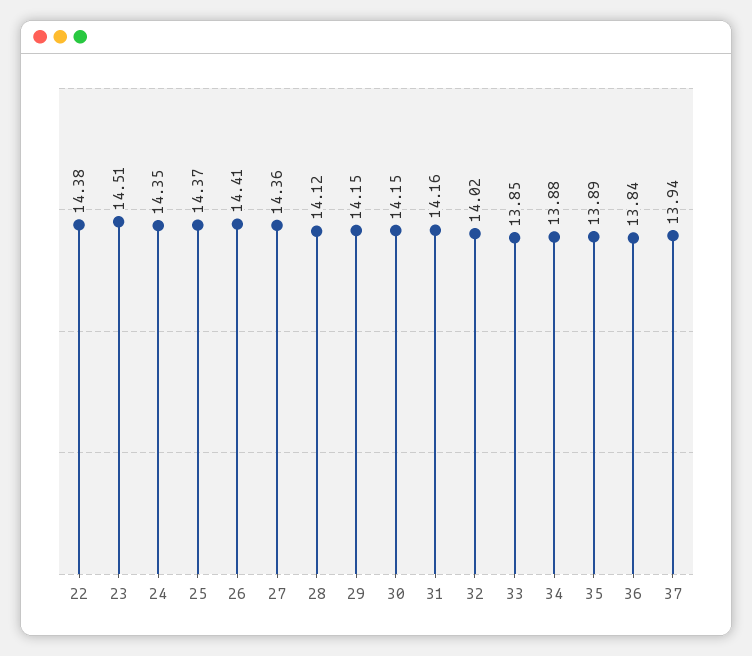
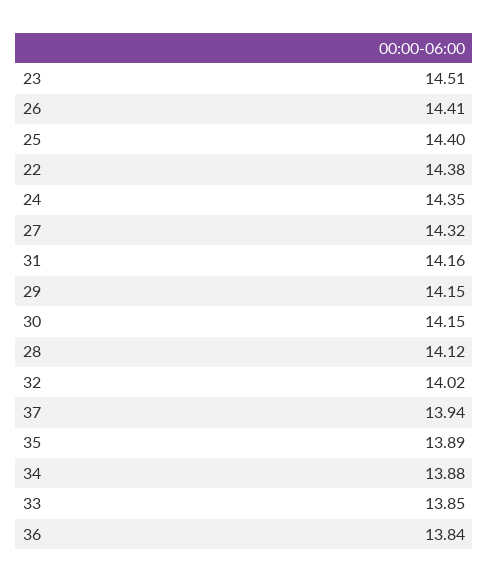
25: 14.37 -> 14.4
27: 14.36 -> 14.32

